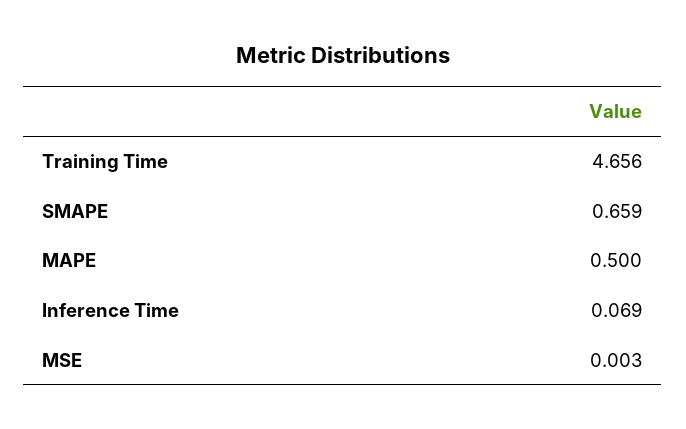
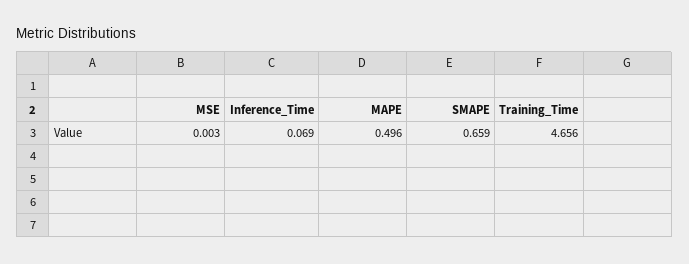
MAPE: 0.5 -> 0.496

